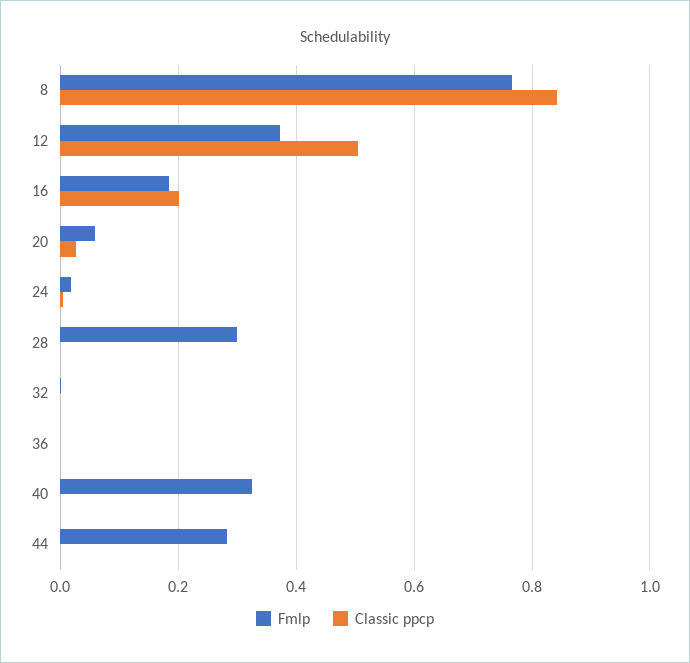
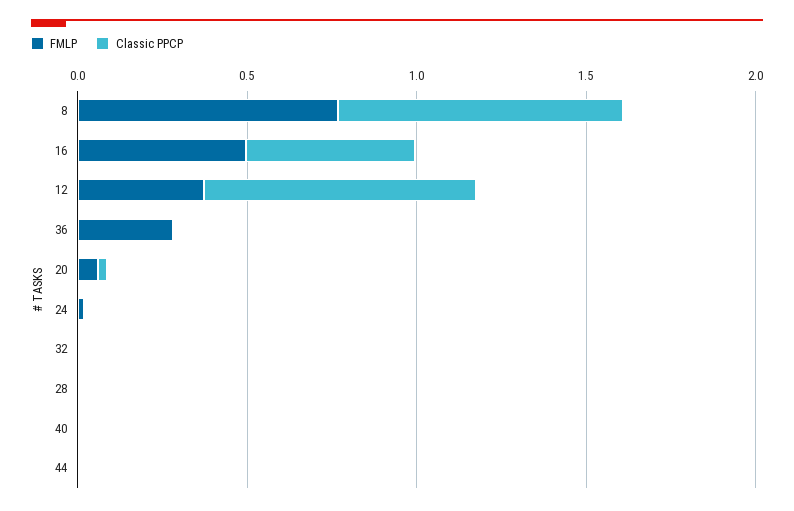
Classic ppcp, 12: 0.5 -> 0.8
Fmlp, 16: 0.18 -> 0.5
Classic ppcp, 16: 0.2 -> 0.5
Fmlp, 28: 0.3 -> 0
Fmlp, 36: 0 -> 0.3
Fmlp, 40: 0.32 -> 0
Fmlp, 44: 0.28 -> 0

